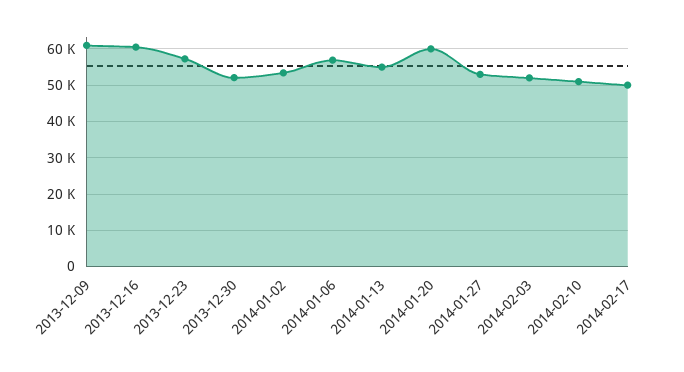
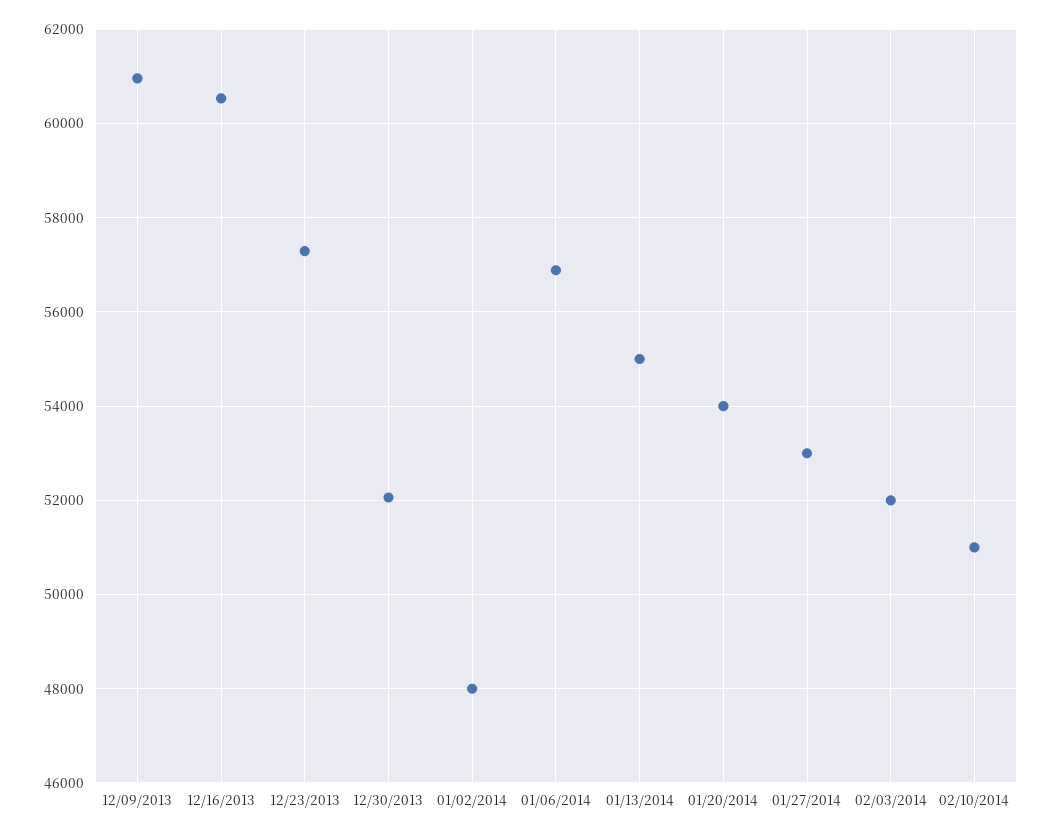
2014-01-02: 54000 -> 48000
2014-01-20: 60000 -> 54000
2014-02-17: 50000 -> none

